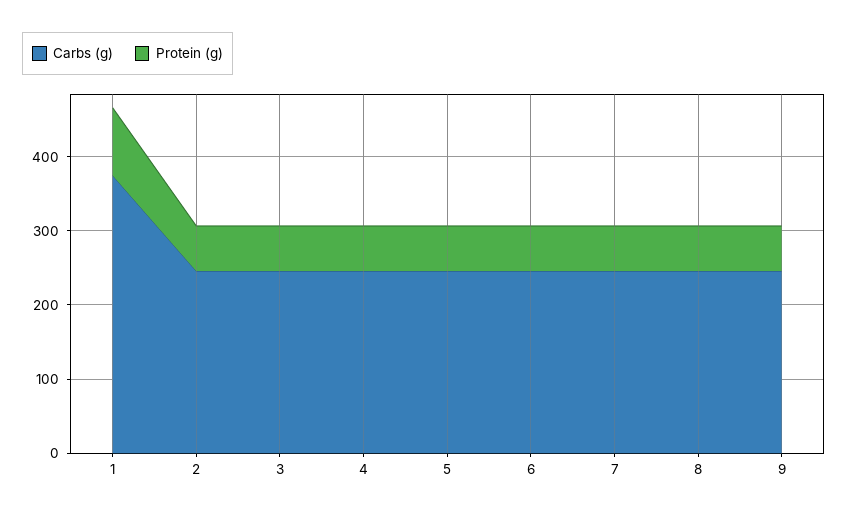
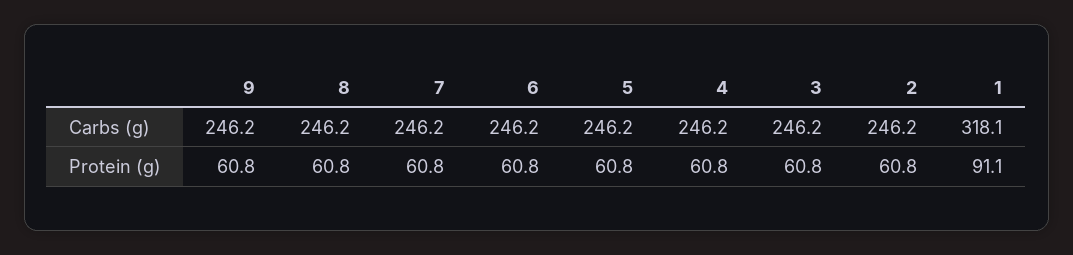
Carbs (g), 1: 380 -> 318.1

